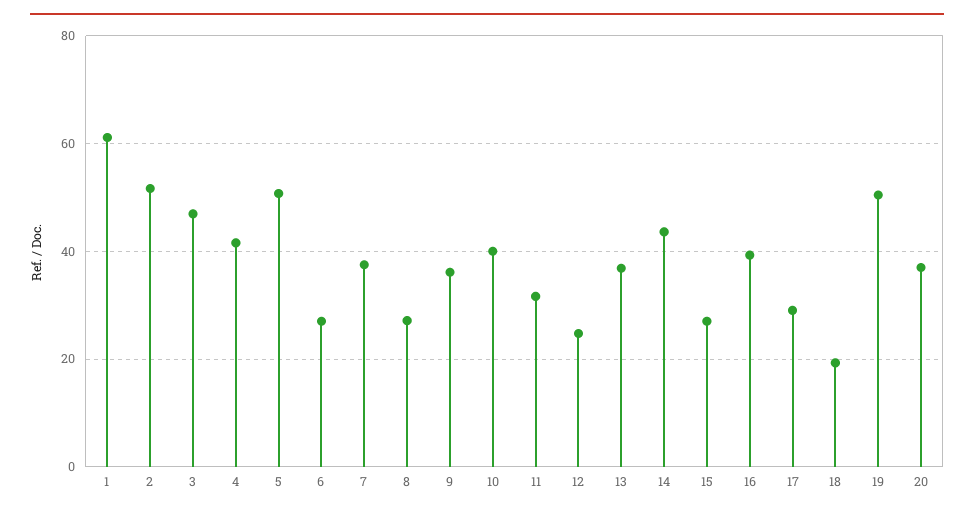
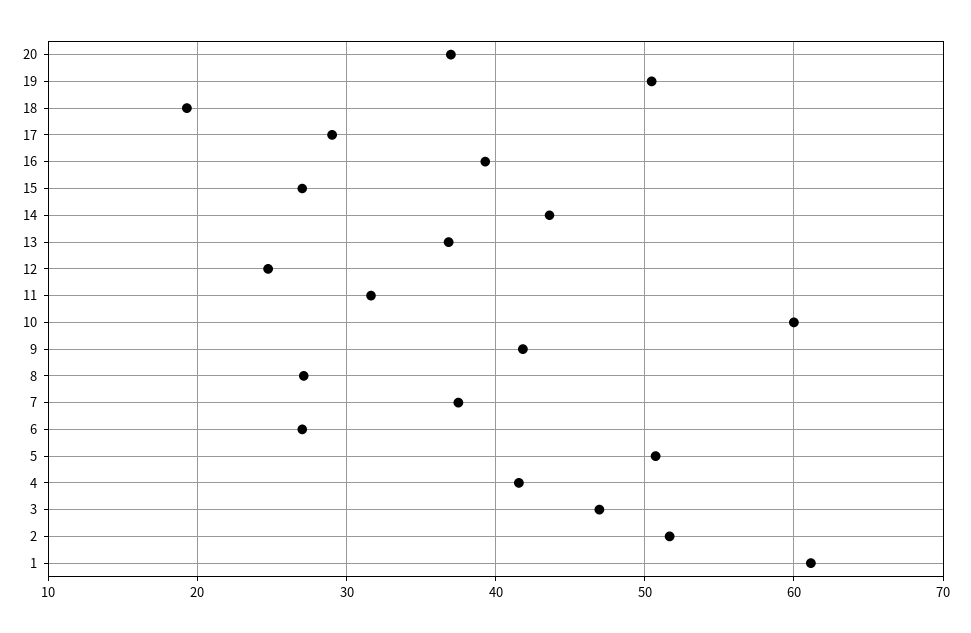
9: 36 -> 42
10: 40 -> 60

